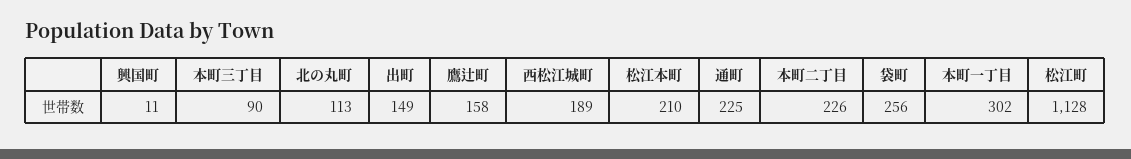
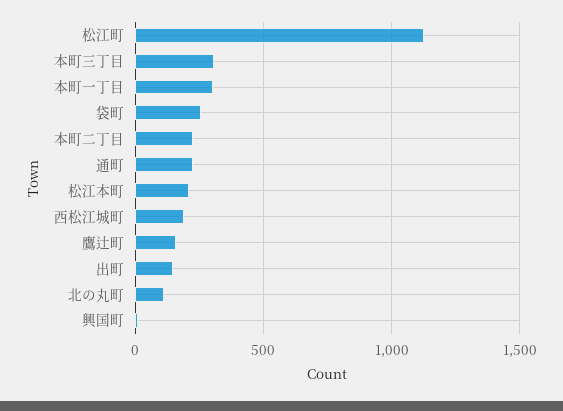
本町三丁目: 90 -> 300

